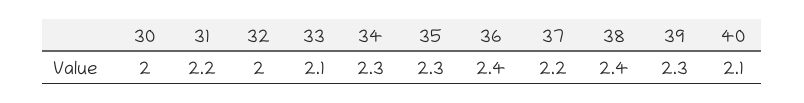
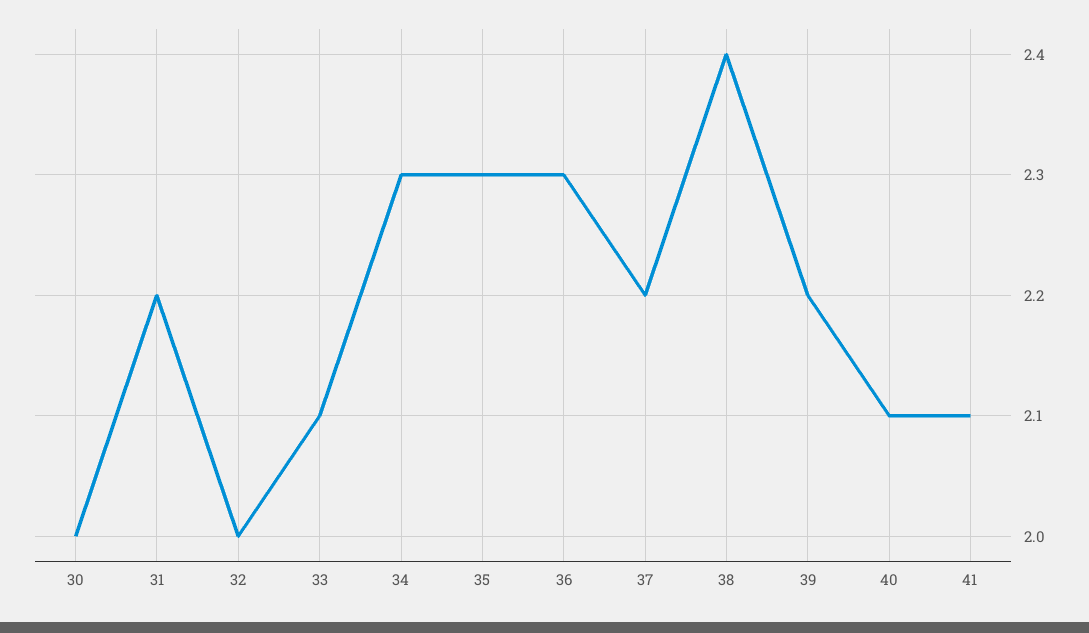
36: 2.4 -> 2.3
39: 2.3 -> 2.2
41: none -> 2.1

